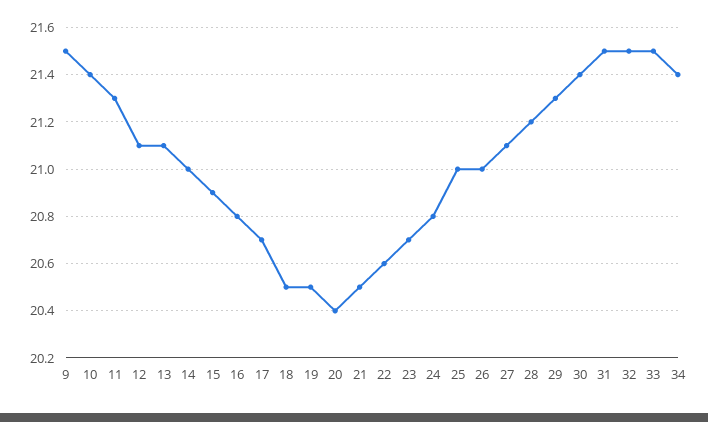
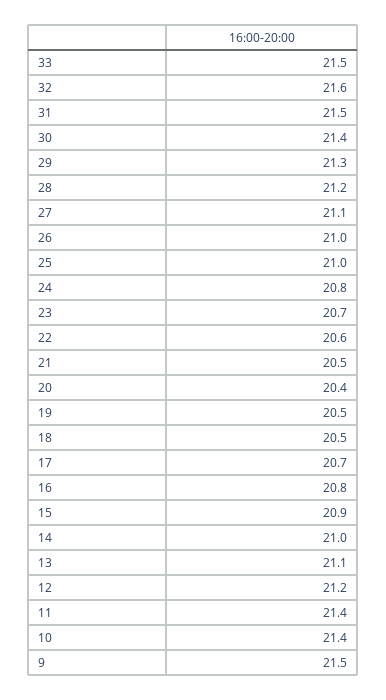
11: 21.3 -> 21.4
12: 21.1 -> 21.2
32: 21.5 -> 21.6
34: 21.4 -> none

